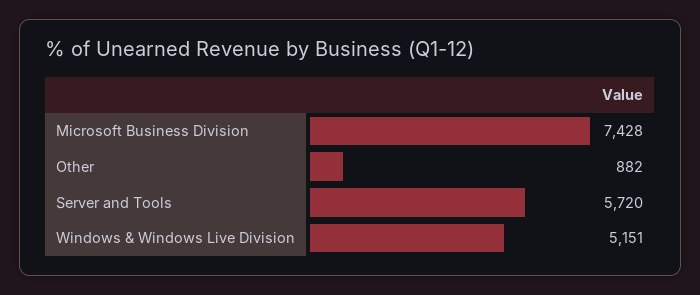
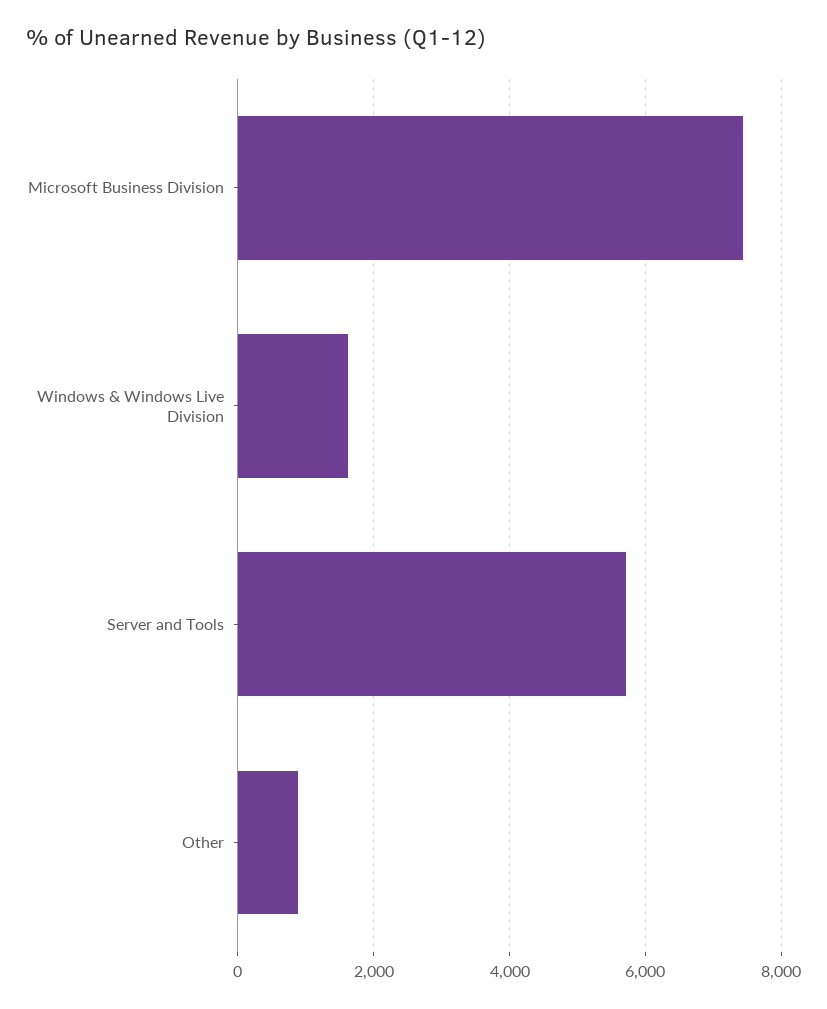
Windows & Windows Live Division: 5151 -> 1600

